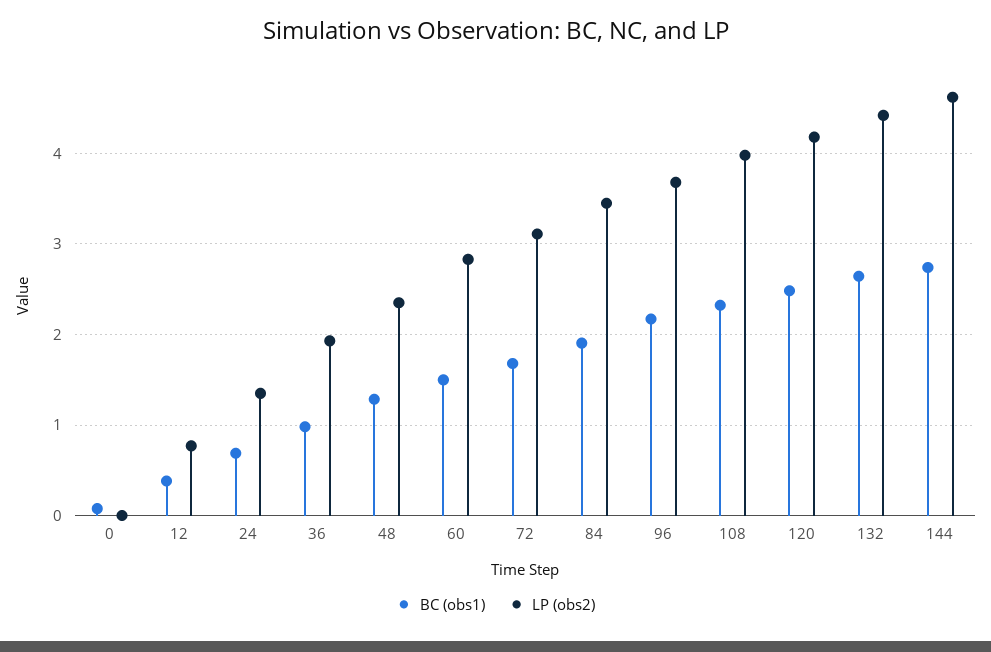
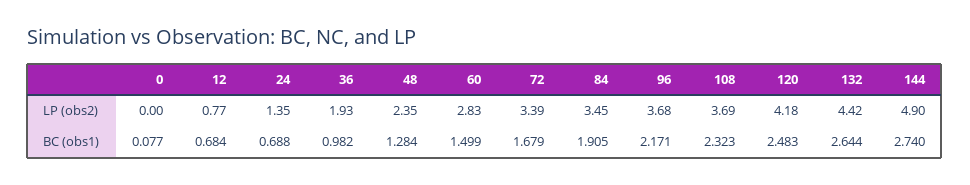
BC (obs1), 12: 0.4 -> 0.684
LP (obs2), 72: 3.1 -> 3.39
LP (obs2), 108: 4 -> 3.69
LP (obs2), 144: 4.6 -> 4.9

